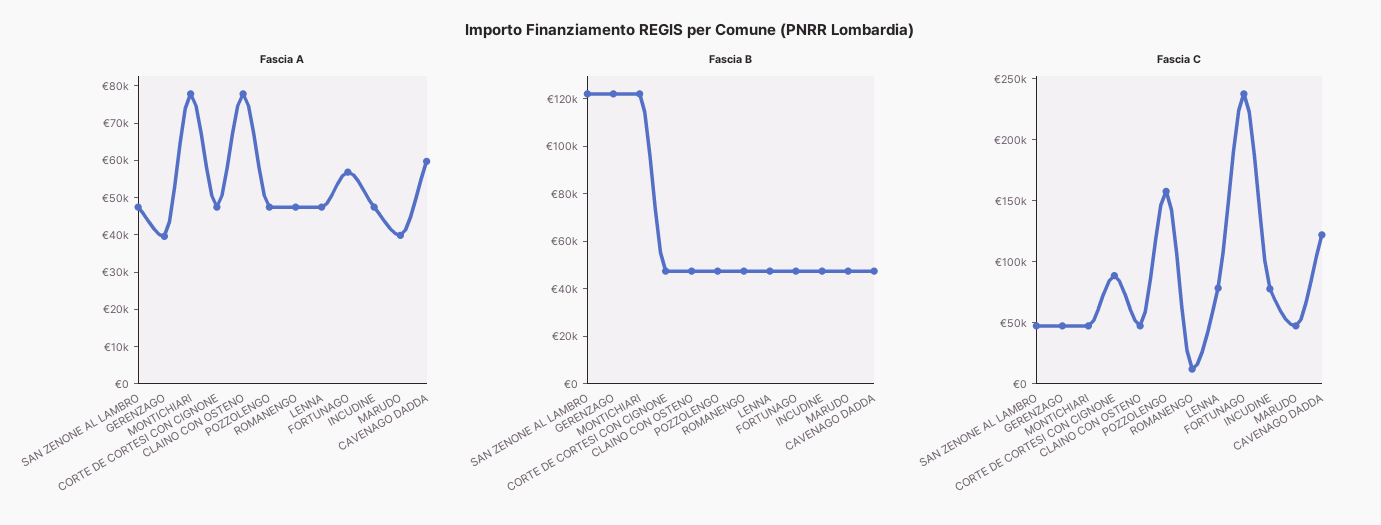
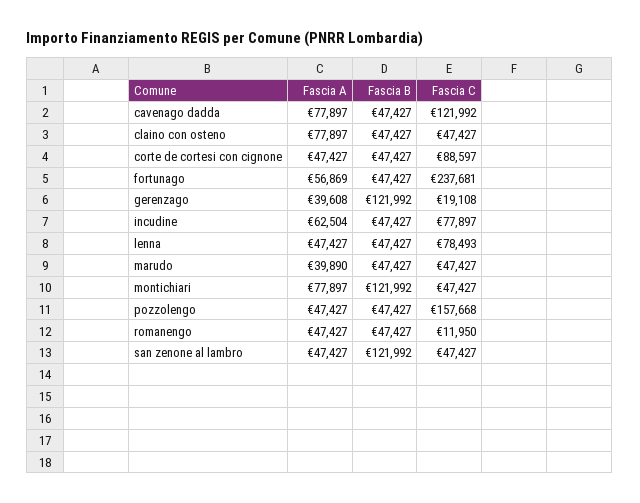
Fascia A, INCUDINE: 47500 -> 62504
Fascia A, CAVENAGO DADDA: 60000 -> 77897
Fascia C, GERENZAGO: 50000 -> 19108

